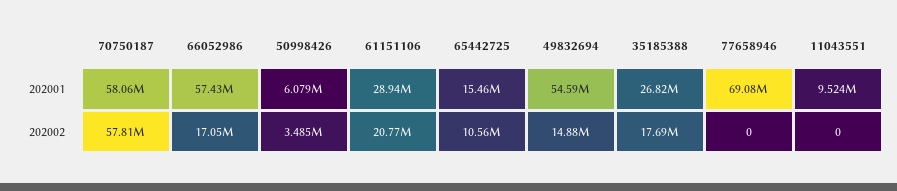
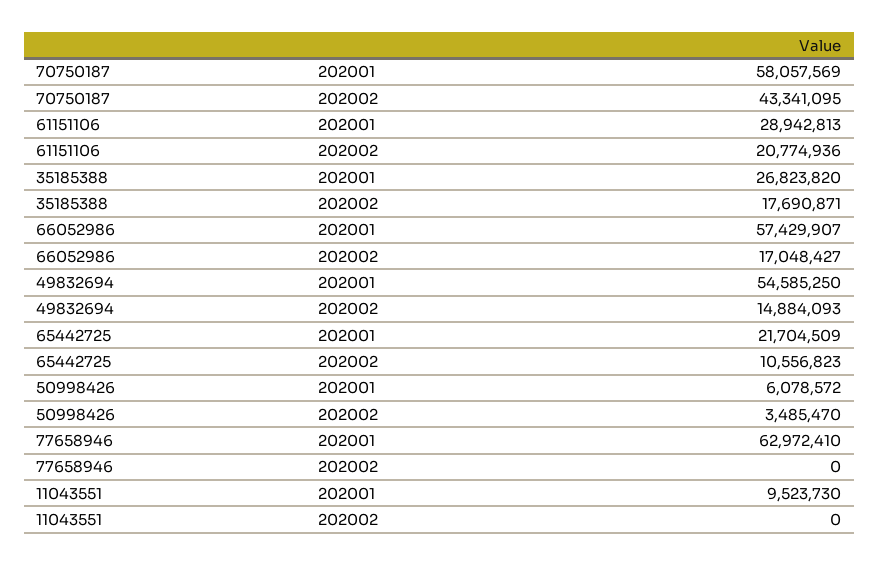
65442725, 202001: 15460000 -> 21704509
77658946, 202001: 69080000 -> 62972410
70750187, 202002: 57810000 -> 43341095

